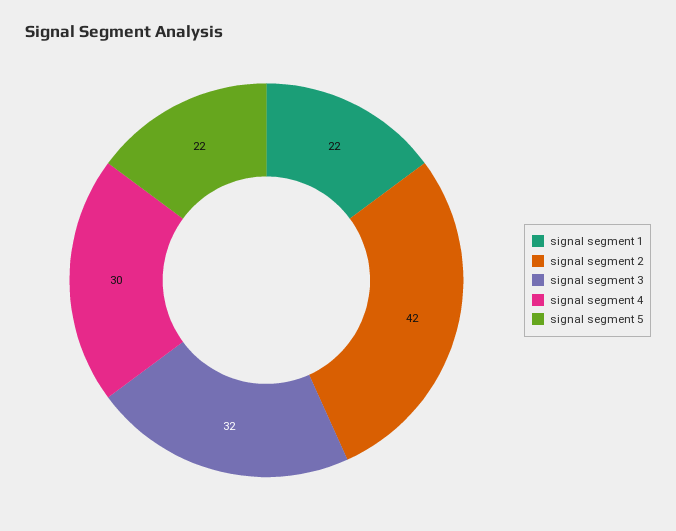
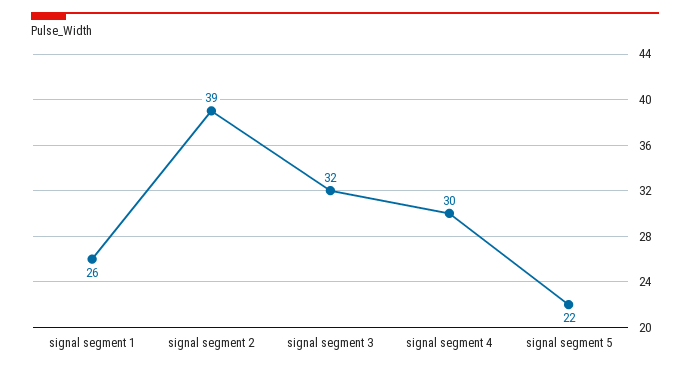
signal segment 1: 22 -> 26
signal segment 2: 42 -> 39

